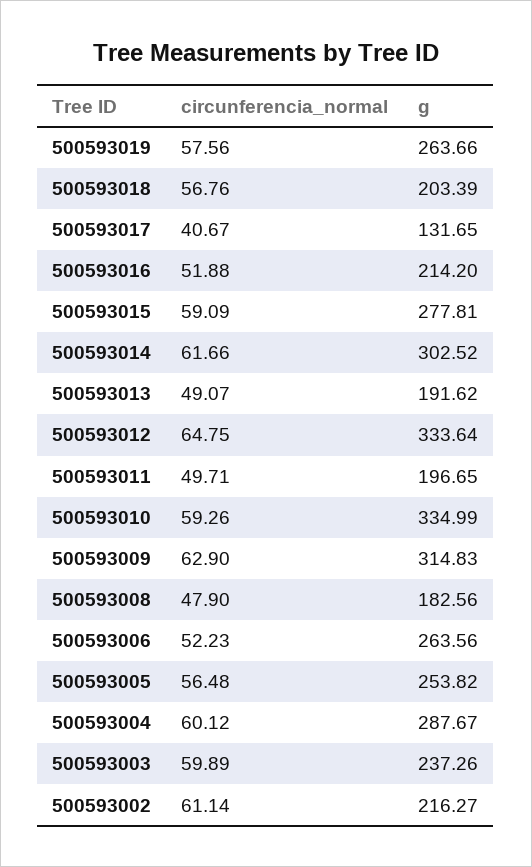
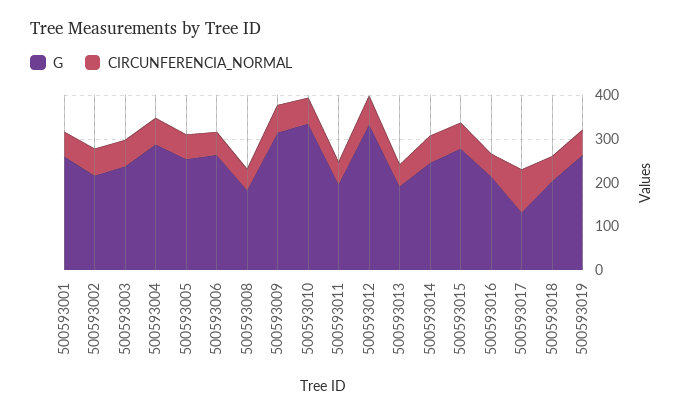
circunferencia_normal, 500593017: 40.67 -> 100
g, 500593014: 302.52 -> 240
g, 500593001: none -> 260
circunferencia_normal, 500593001: none -> 60

